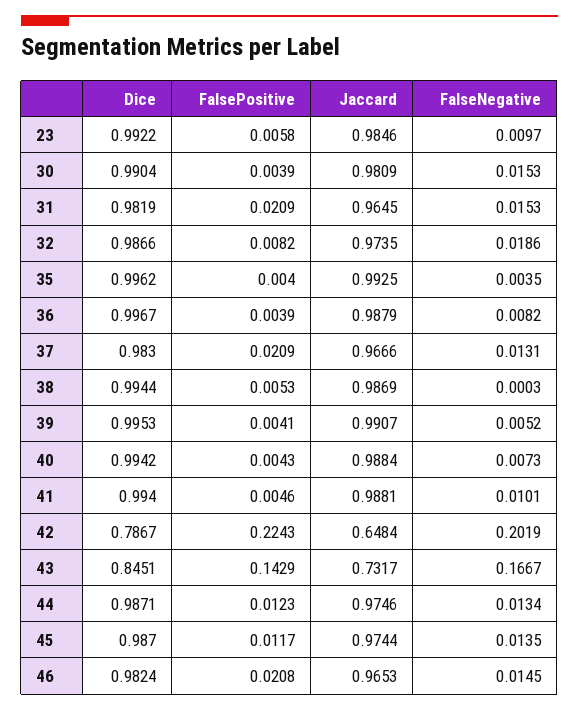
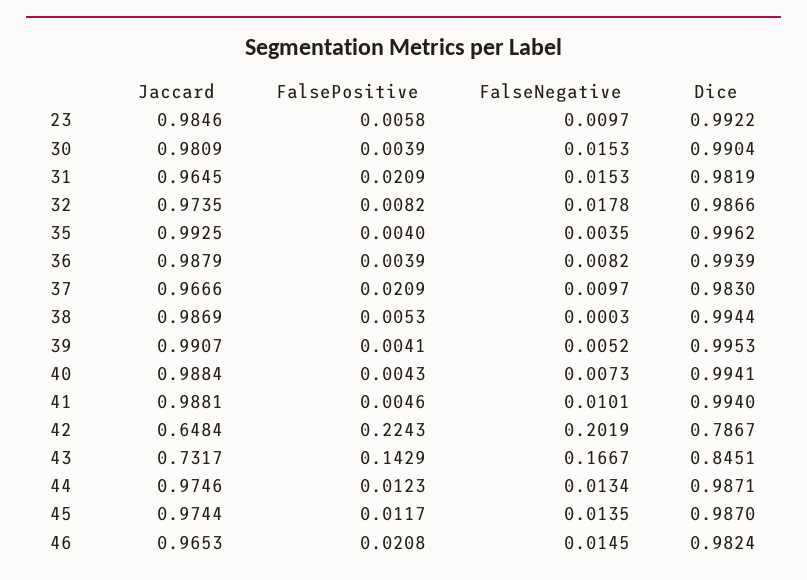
FalseNegative, 32: 0.0186 -> 0.0178
Dice, 36: 0.9967 -> 0.9939
FalseNegative, 37: 0.0131 -> 0.0097
Dice, 40: 0.9942 -> 0.9941

